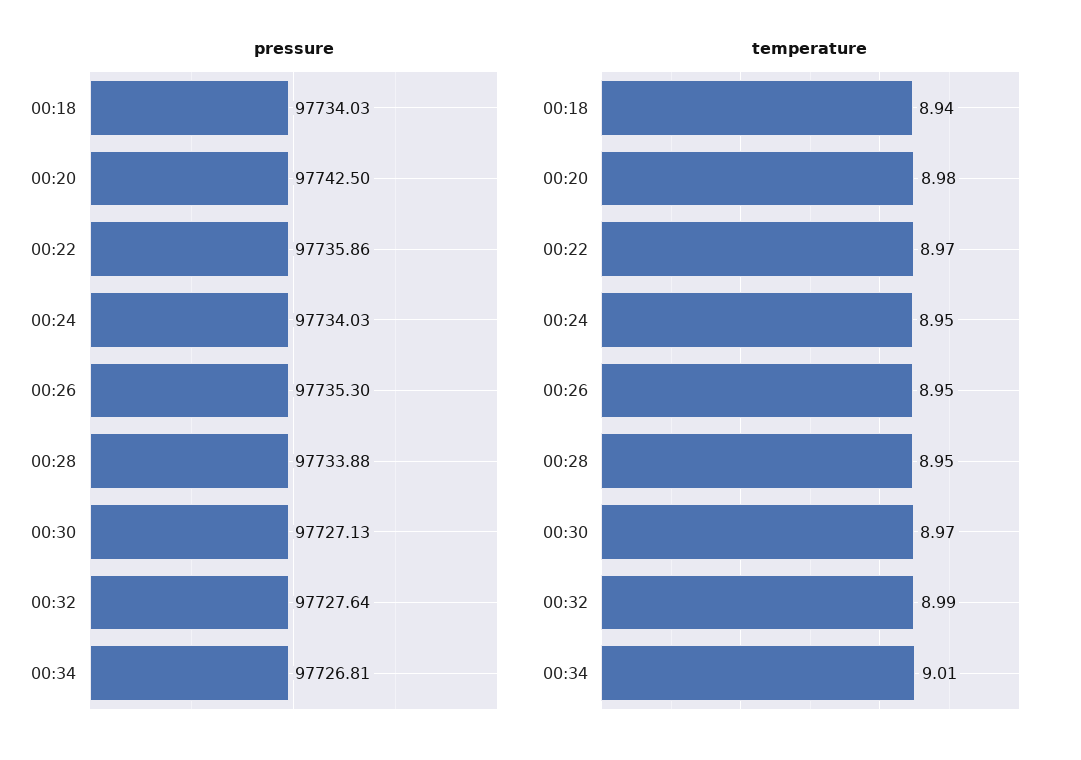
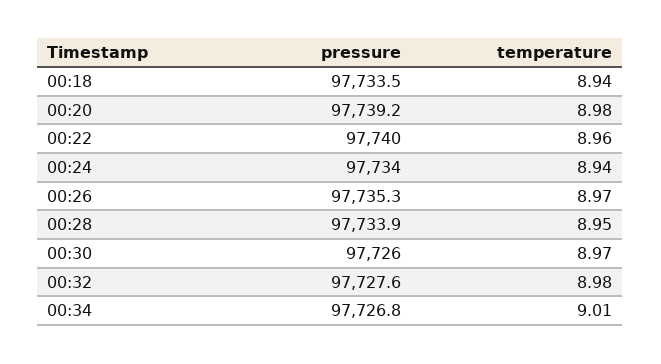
pressure, 00:18: 97734.03 -> 97733.5
pressure, 00:20: 97742.5 -> 97739.2
pressure, 00:22: 97735.86 -> 97740
pressure, 00:30: 97727.13 -> 97726
temperature, 00:22: 8.97 -> 8.96
temperature, 00:24: 8.95 -> 8.94
temperature, 00:26: 8.95 -> 8.97
temperature, 00:32: 8.99 -> 8.98

